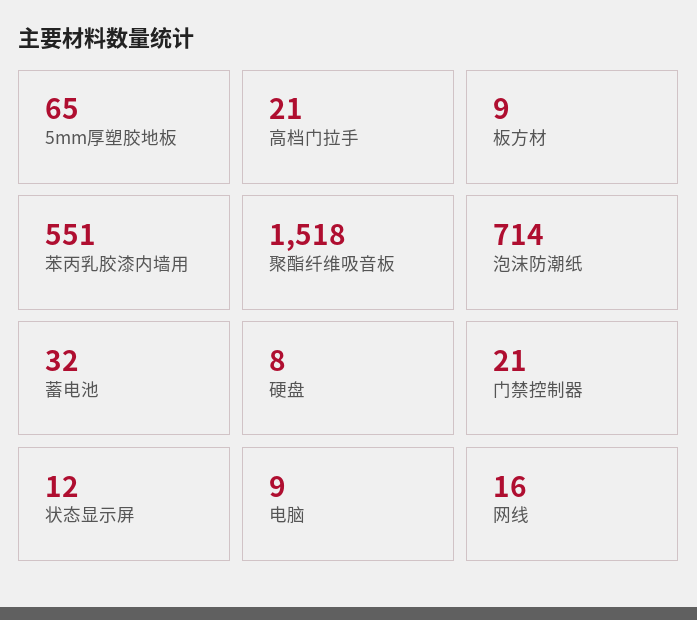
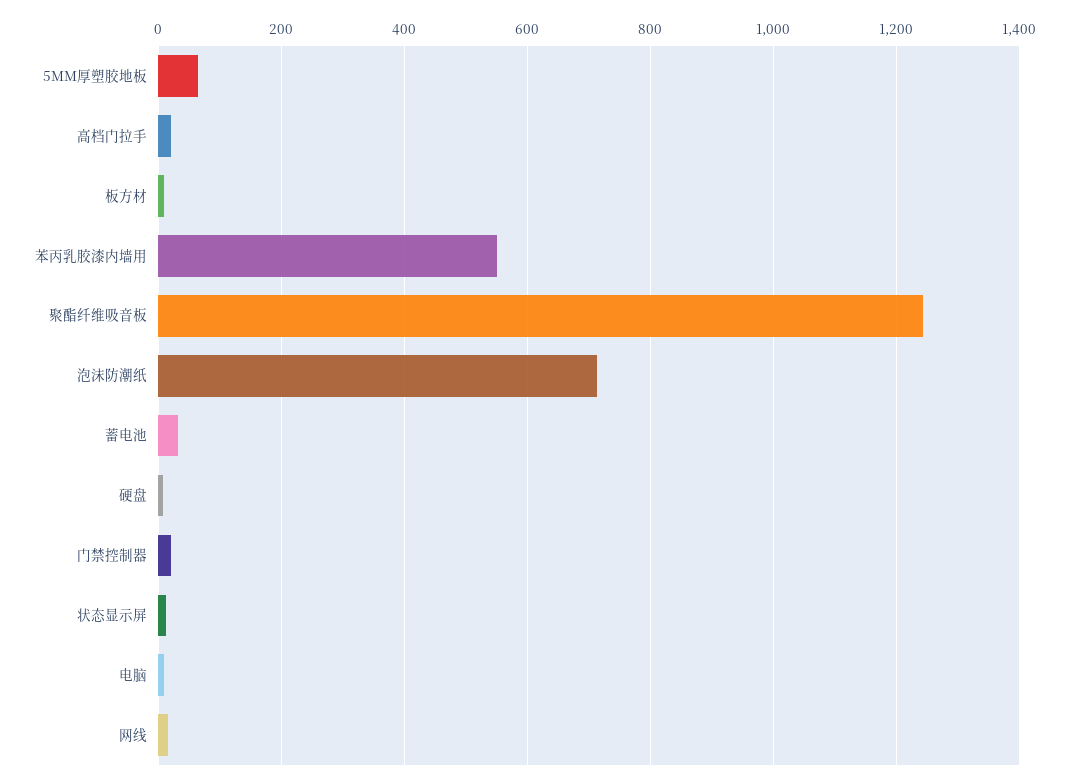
聚酯纤维吸音板: 1518 -> 1240

